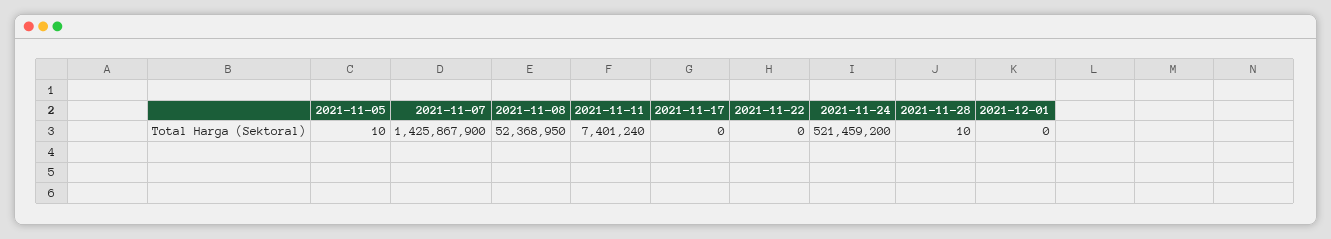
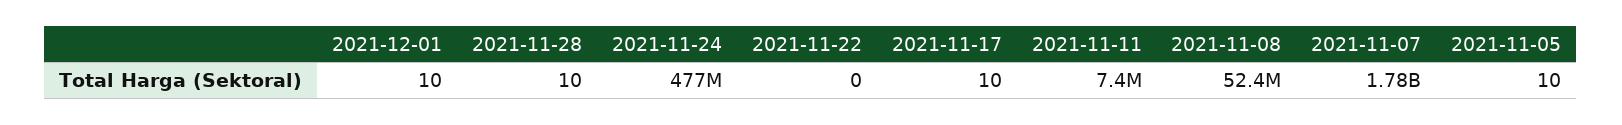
2021-11-07: 1425867900 -> 1780000000
2021-11-17: 0 -> 10
2021-11-24: 521459200 -> 477000000
2021-12-01: 0 -> 10

